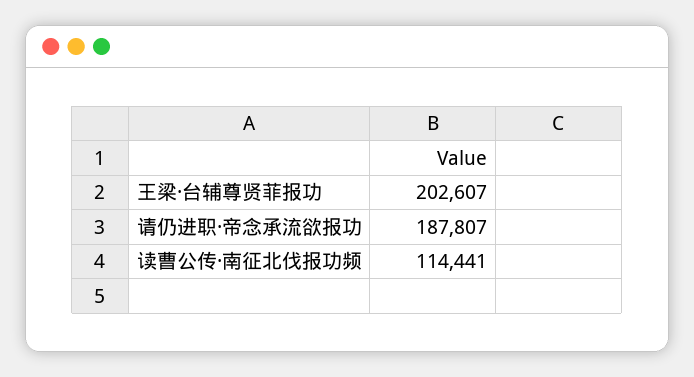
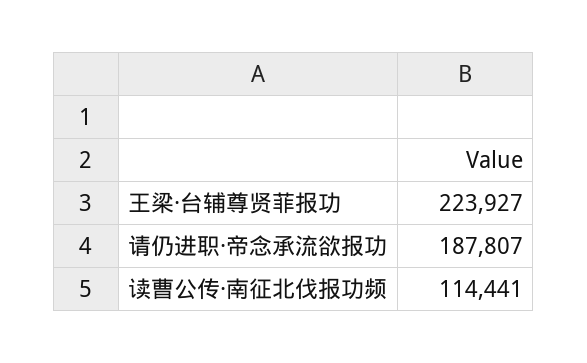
王梁·台辅尊贤菲报功: 202607 -> 223927

